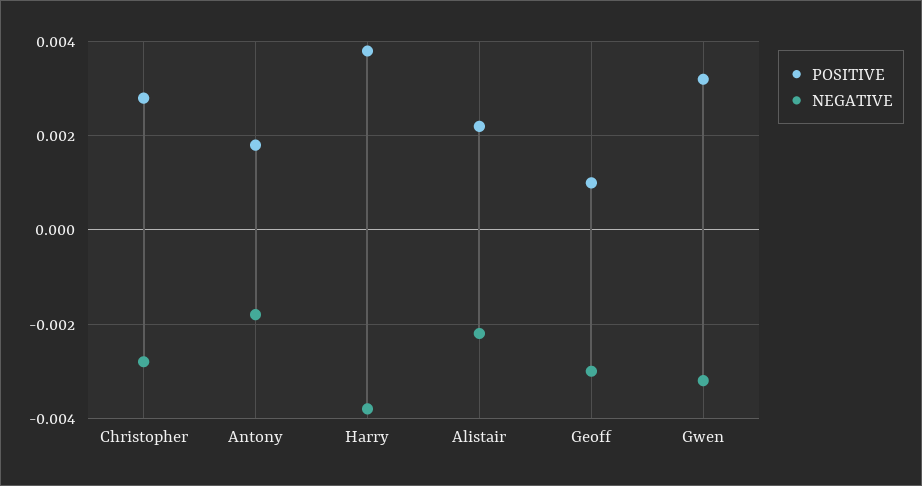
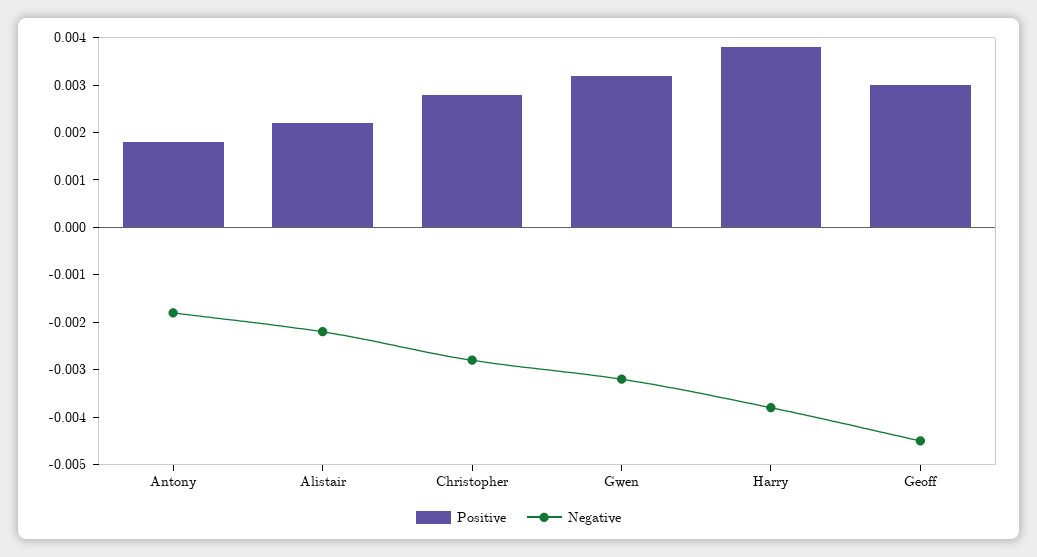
POSITIVE, Geoff: 0.001 -> 0.003
NEGATIVE, Geoff: -0.003 -> -0.0045

